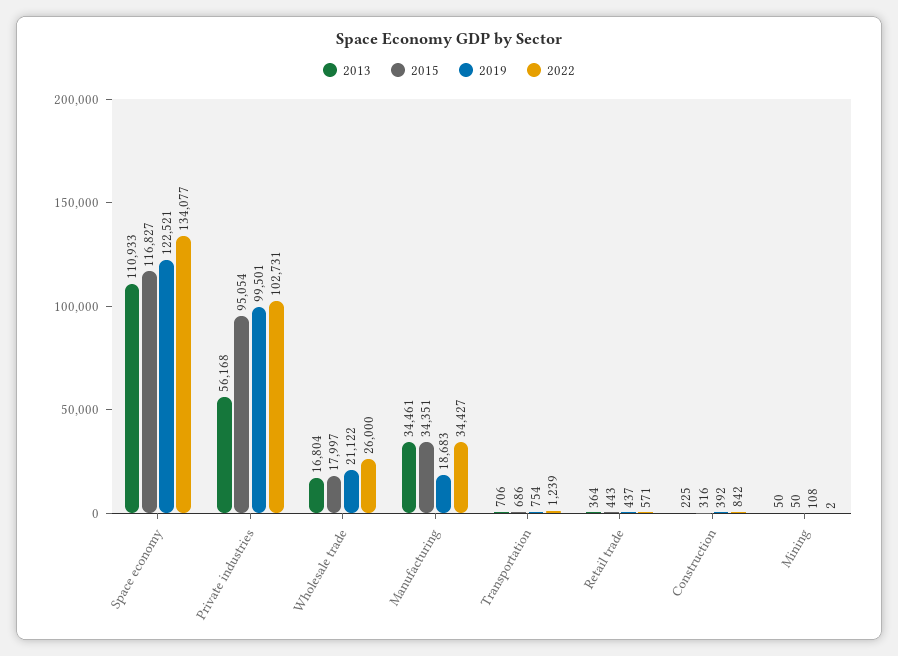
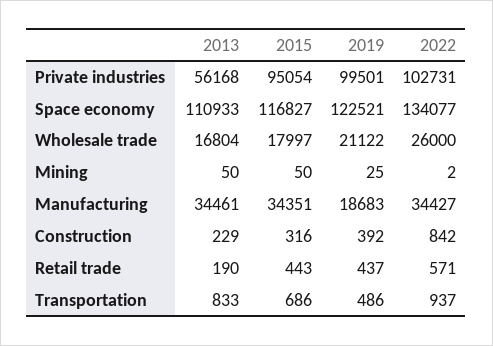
2013, Transportation: 706 -> 833
2019, Transportation: 754 -> 486
2022, Transportation: 1239 -> 937
2013, Retail trade: 364 -> 190
2013, Construction: 225 -> 229
2019, Mining: 108 -> 25

